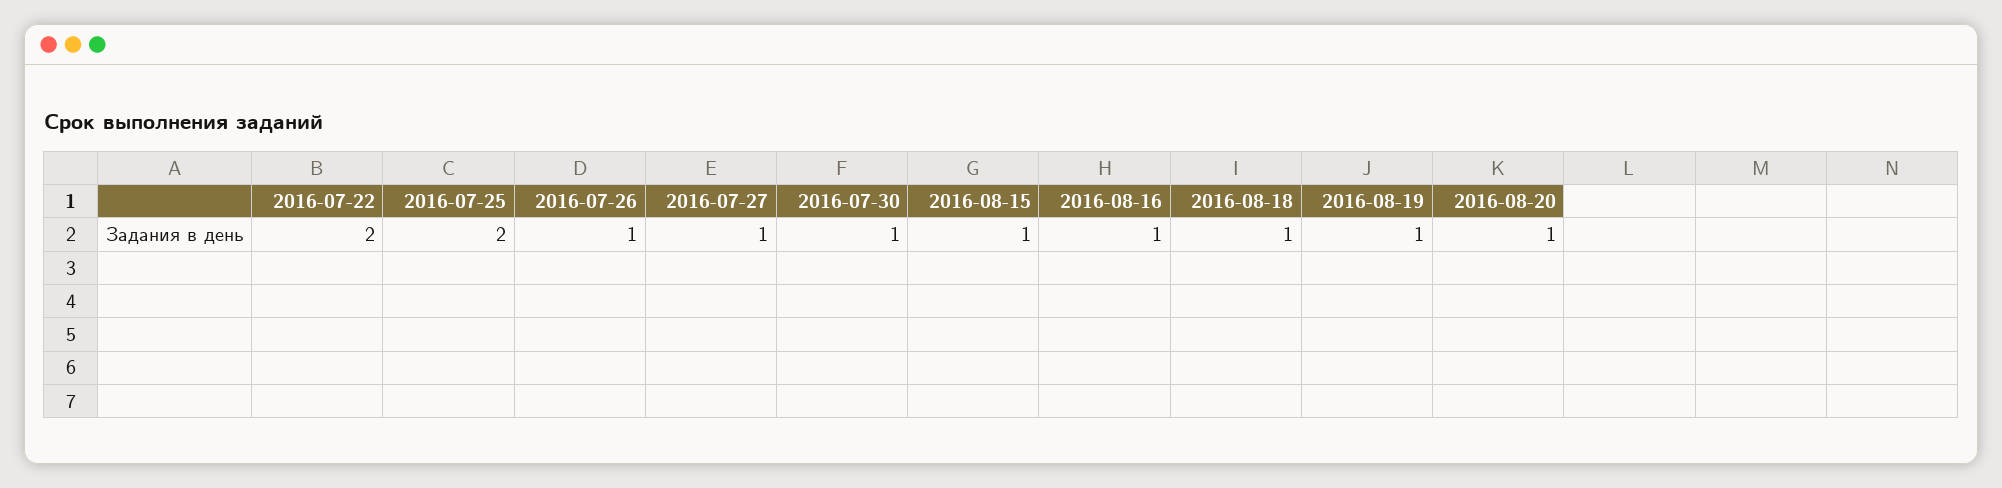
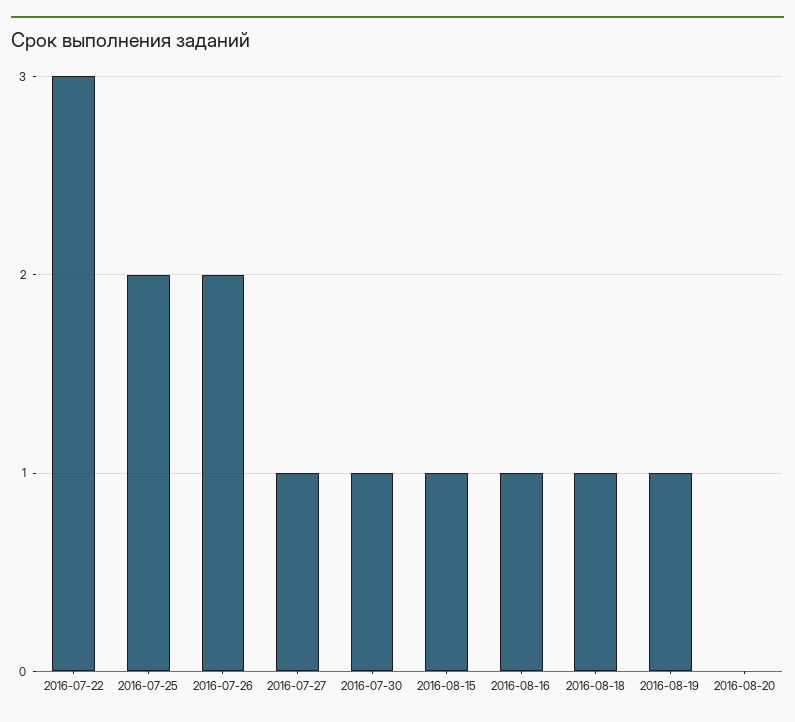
2016-07-22: 2 -> 3
2016-07-26: 1 -> 2
2016-08-20: 1 -> 0

